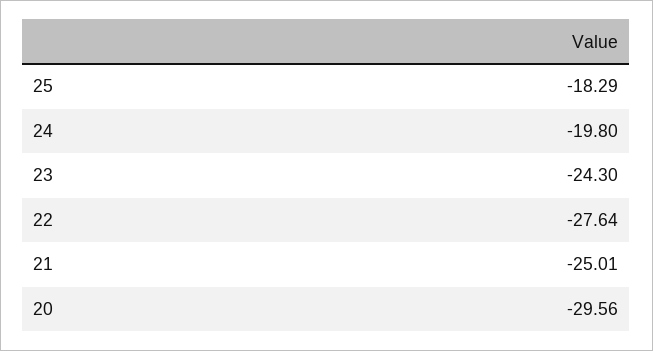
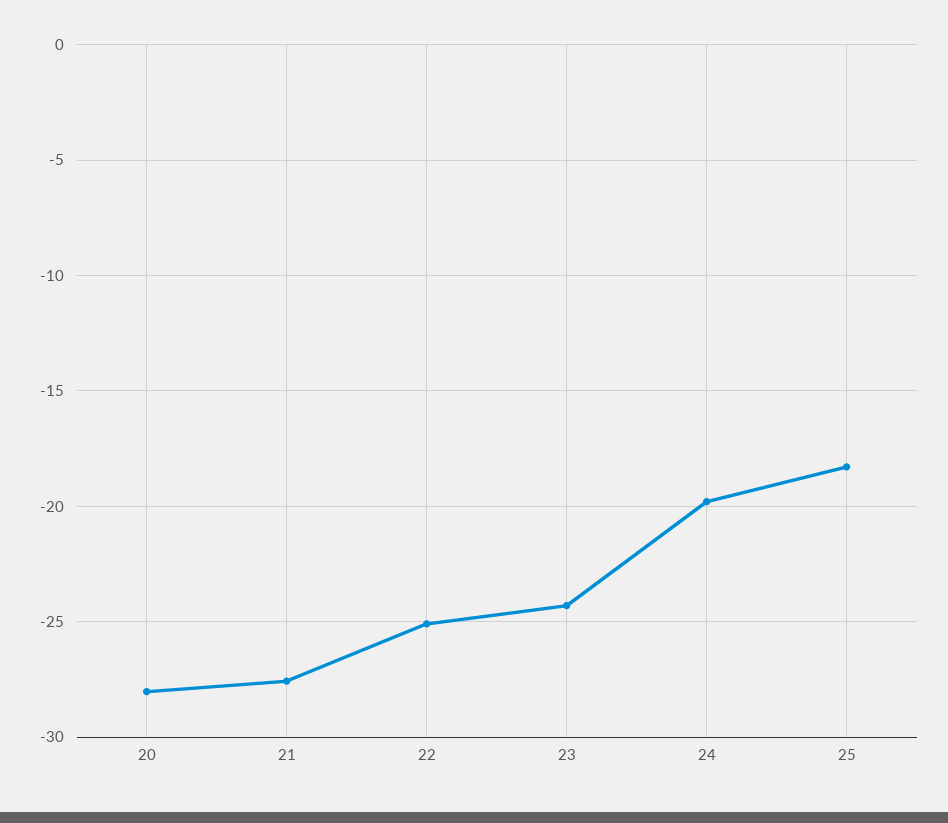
22: -27.64 -> -25
21: -25.01 -> -27.5
20: -29.56 -> -28

